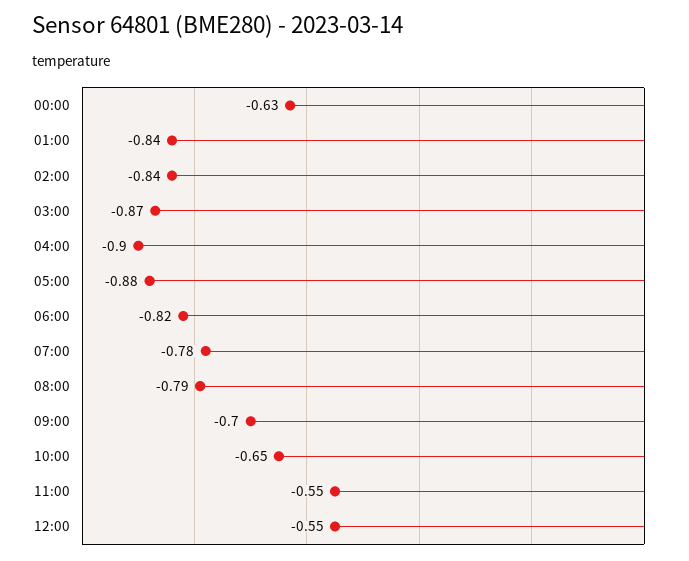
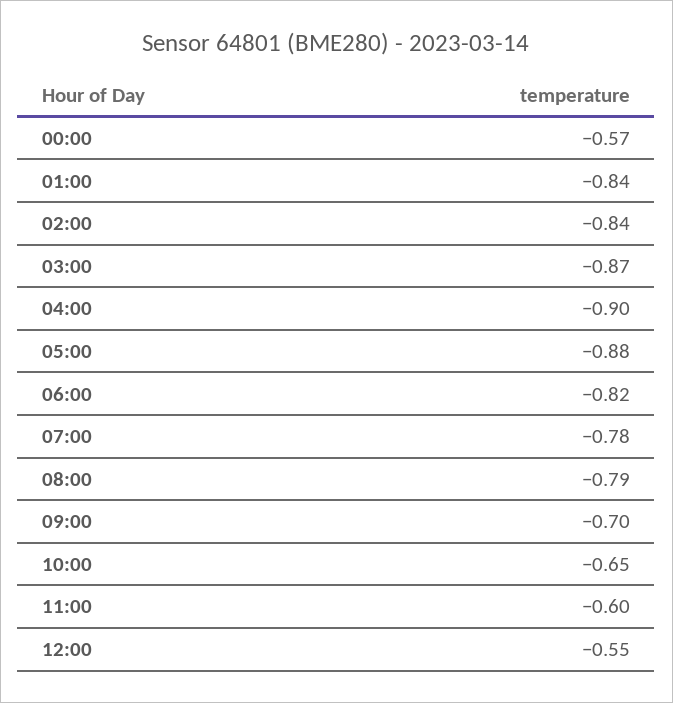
00:00: -0.63 -> -0.57
11:00: -0.55 -> -0.6

